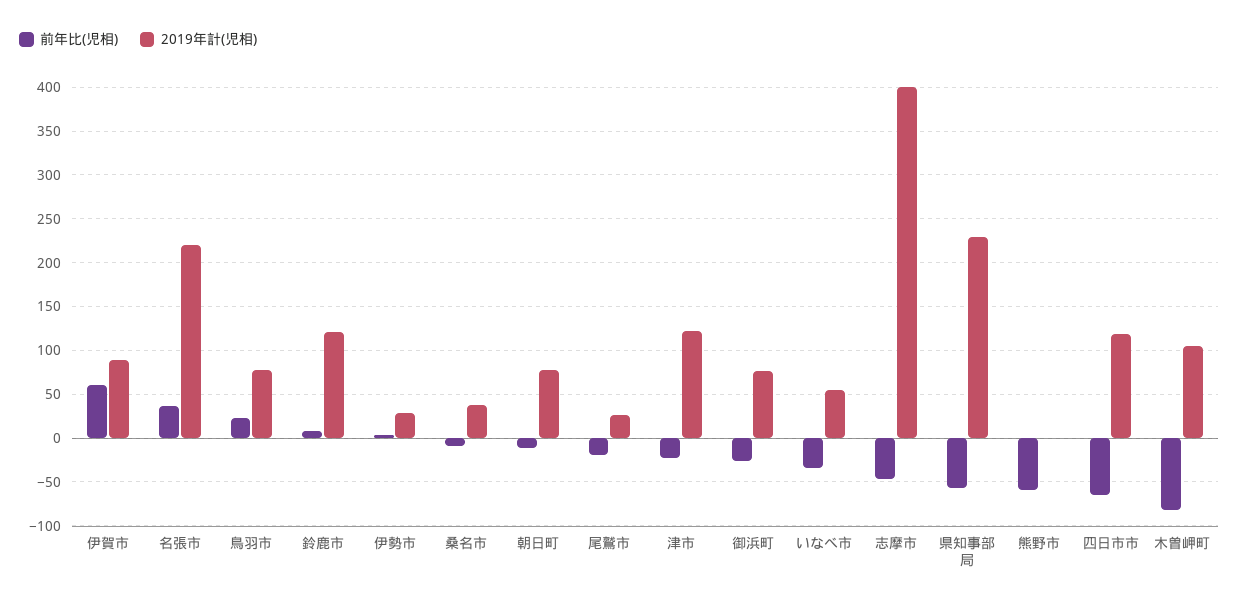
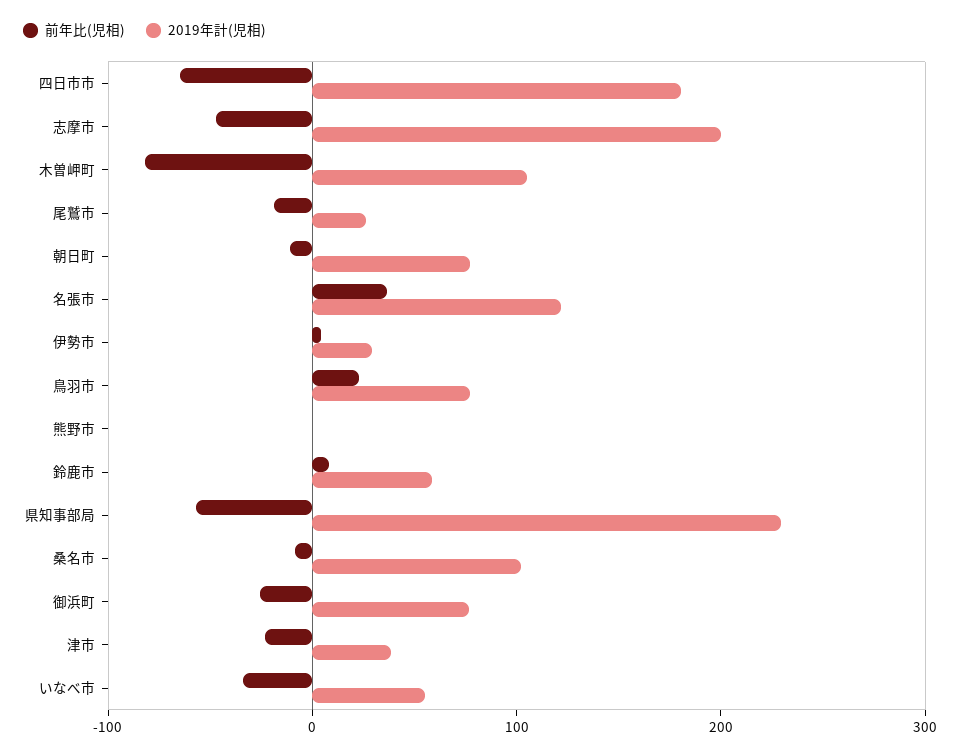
前年比(児相), 伊賀市: 60 -> none
2019年計(児相), 伊賀市: 90 -> none
2019年計(児相), 名張市: 220 -> 120
2019年計(児相), 鈴鹿市: 120 -> 60
2019年計(児相), 桑名市: 40 -> 100
2019年計(児相), 津市: 120 -> 40
2019年計(児相), 志摩市: 400 -> 200
前年比(児相), 熊野市: -60 -> 0
2019年計(児相), 四日市市: 120 -> 180

